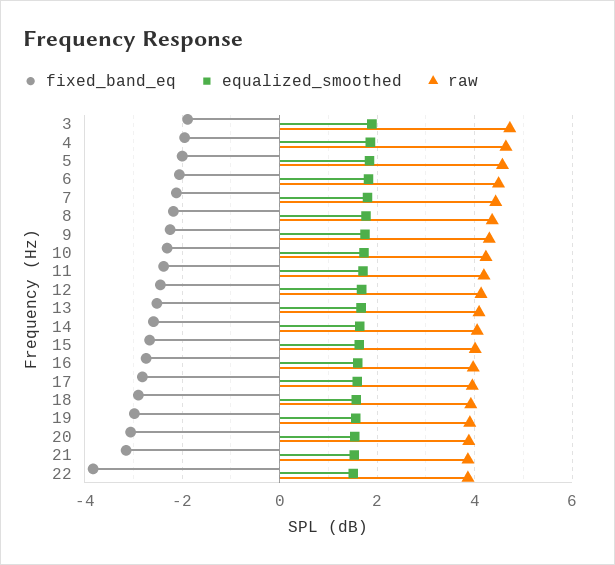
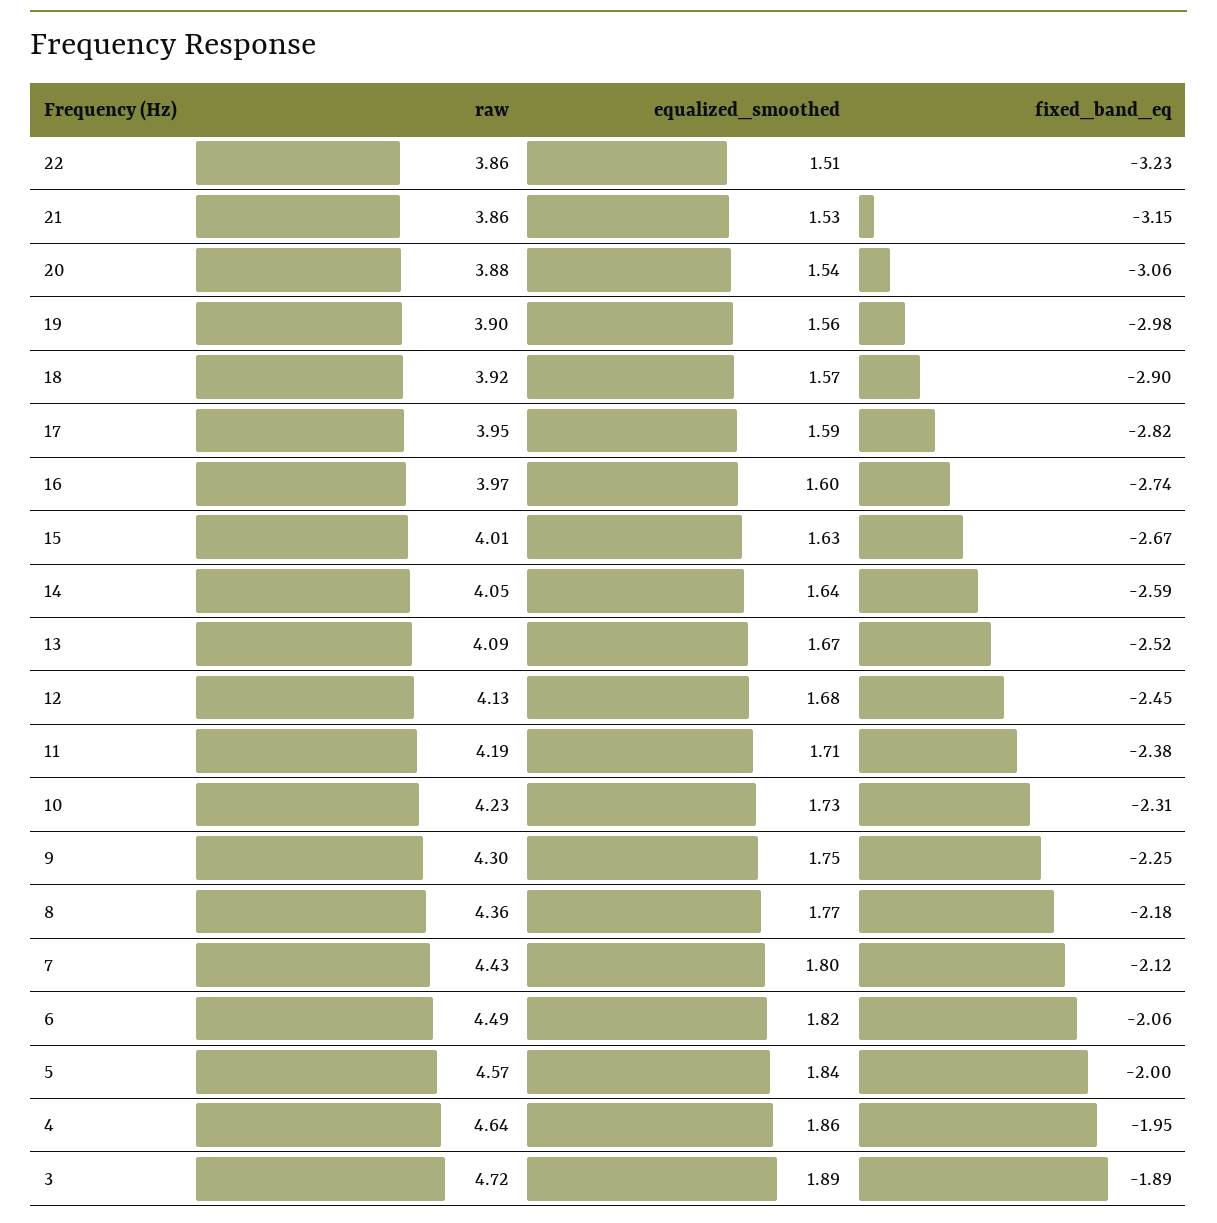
fixed_band_eq, 22: -3.8 -> -3.23

